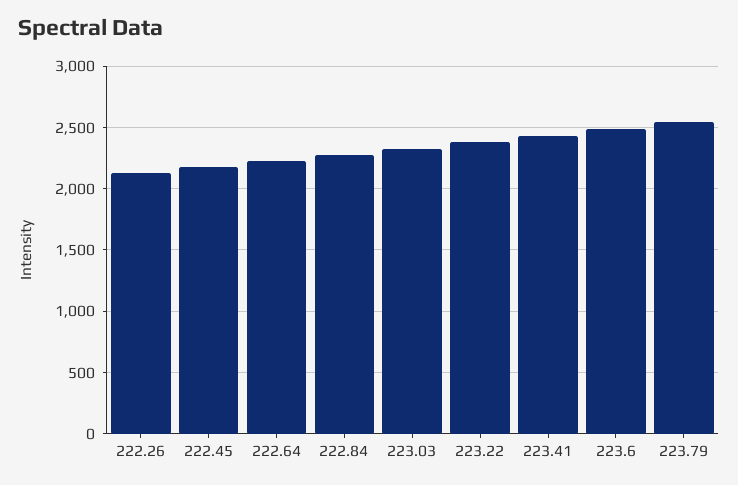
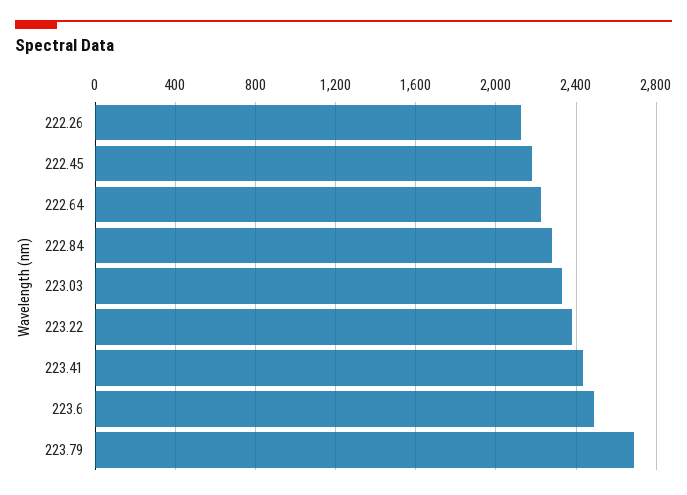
223.79: 2550 -> 2700

